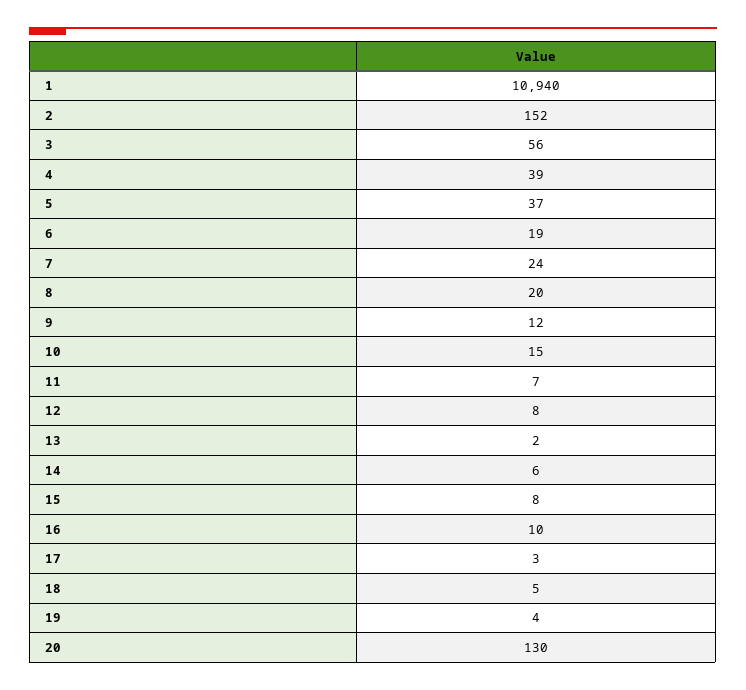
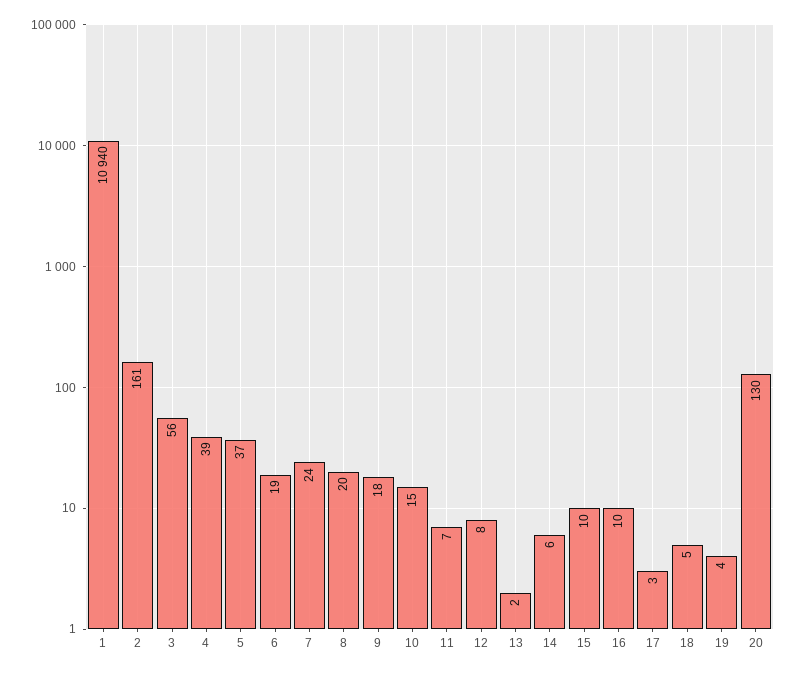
2: 152 -> 161
9: 12 -> 18
15: 8 -> 10

